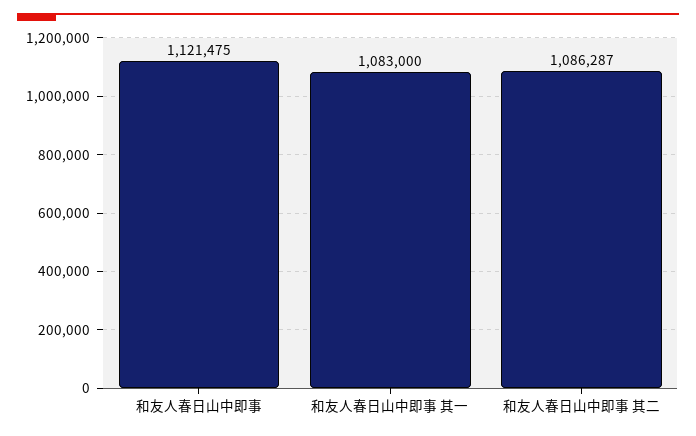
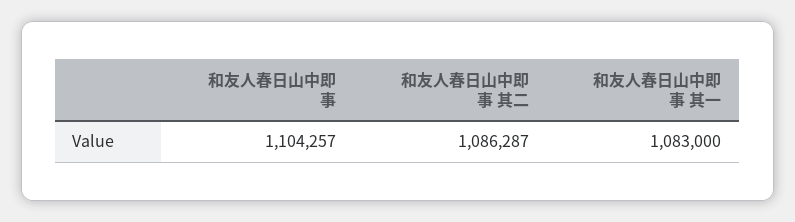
和友人春日山中即事: 1121475 -> 1104257

